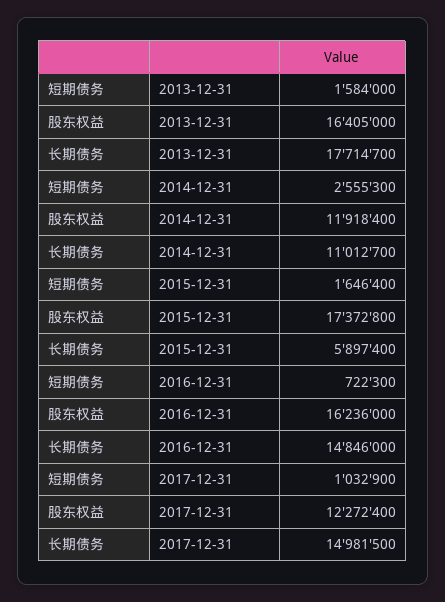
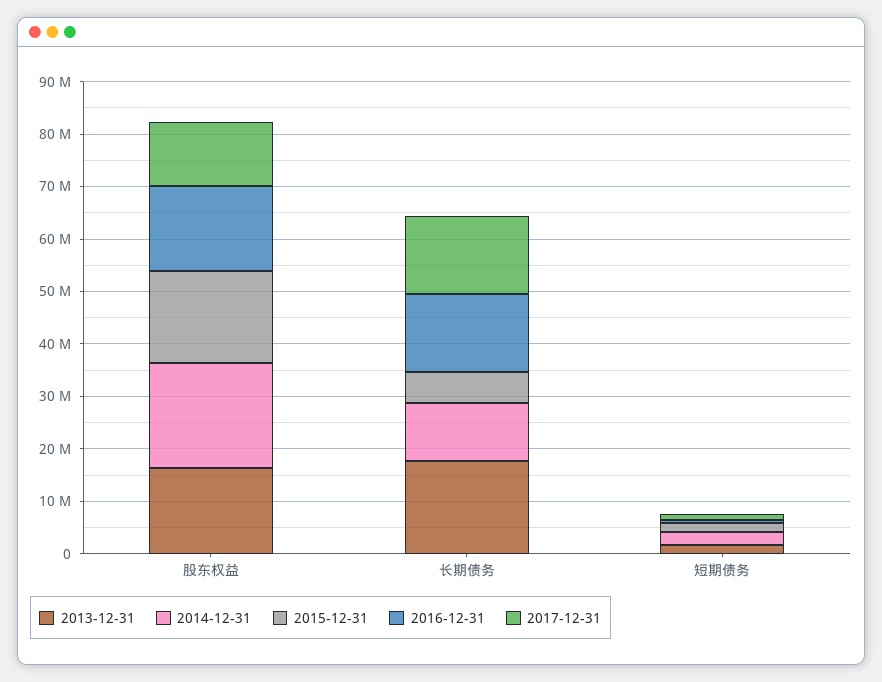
2014-12-31, 股东权益: 11918400 -> 20000000

